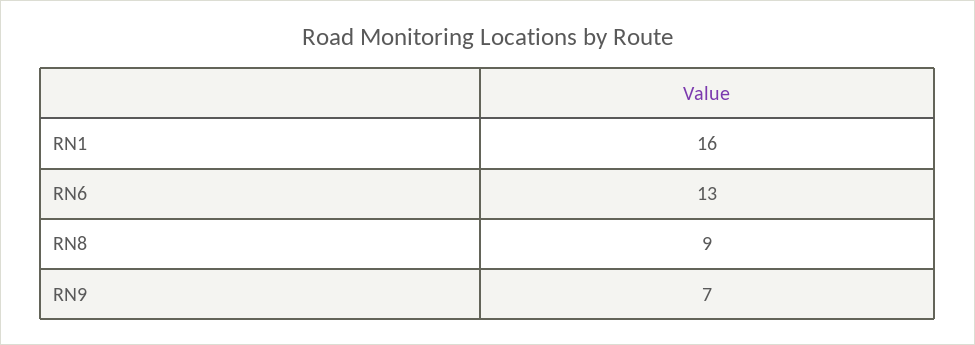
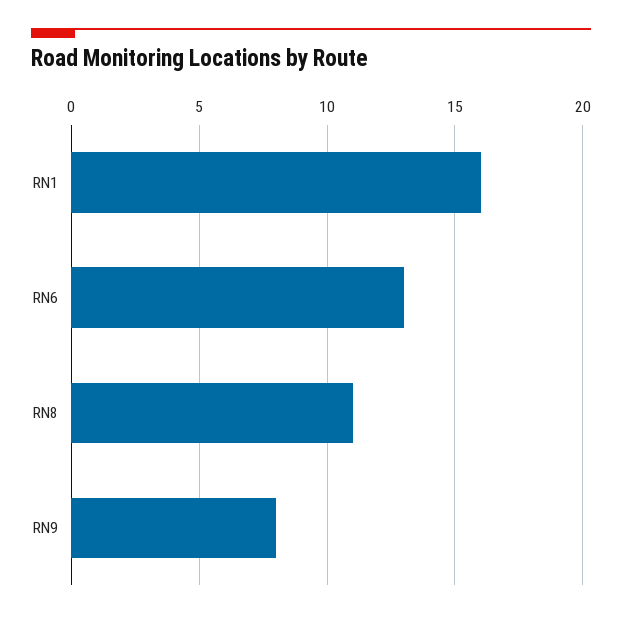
RN8: 9 -> 11
RN9: 7 -> 8

